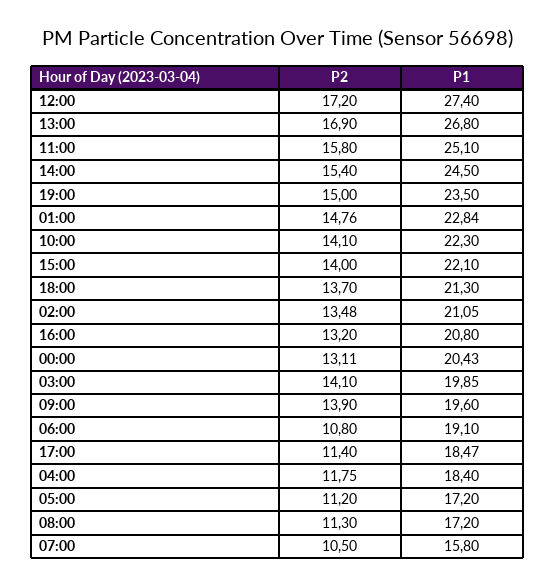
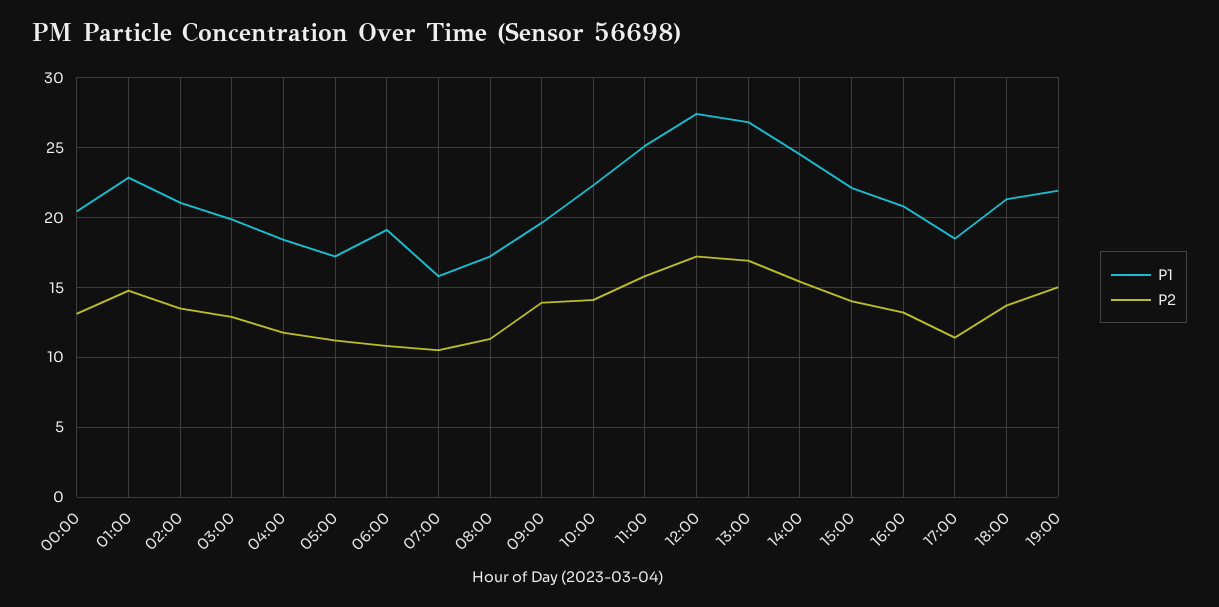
P1, 19:00: 23.5 -> 22
P2, 03:00: 14.1 -> 13

